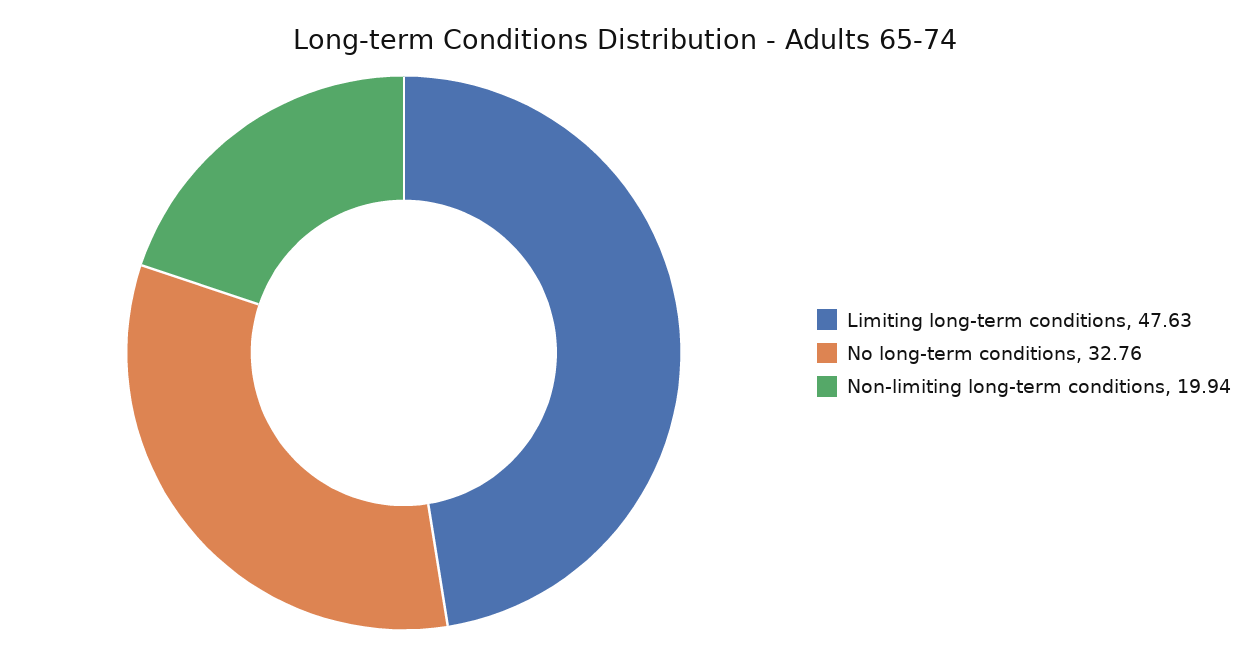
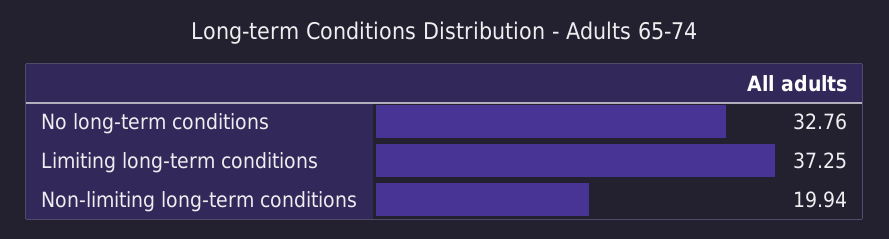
Limiting long-term conditions: 47.63 -> 37.25

